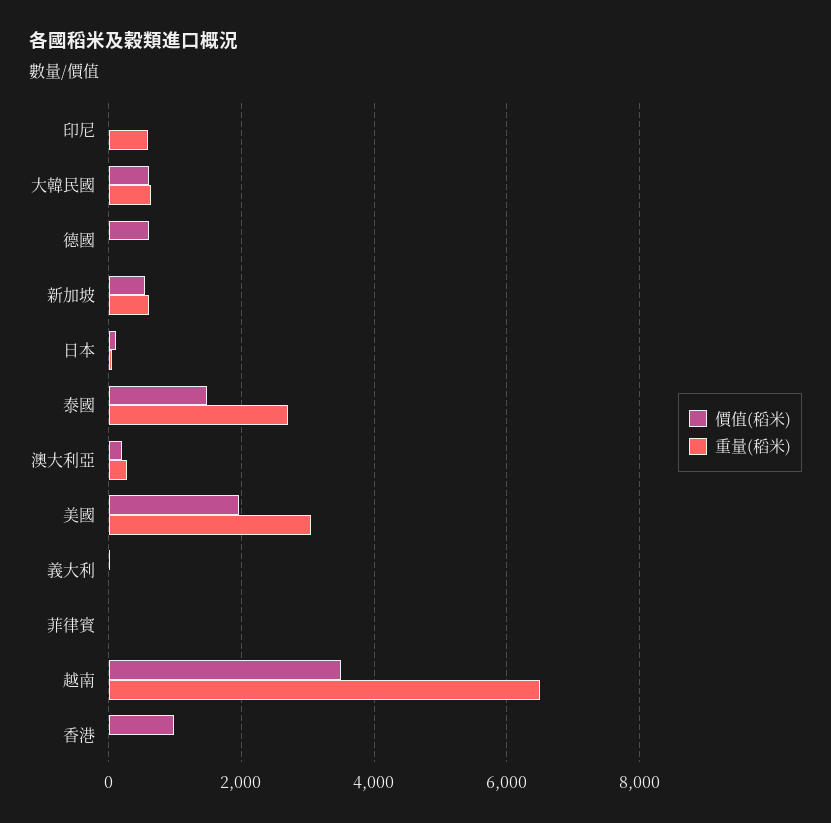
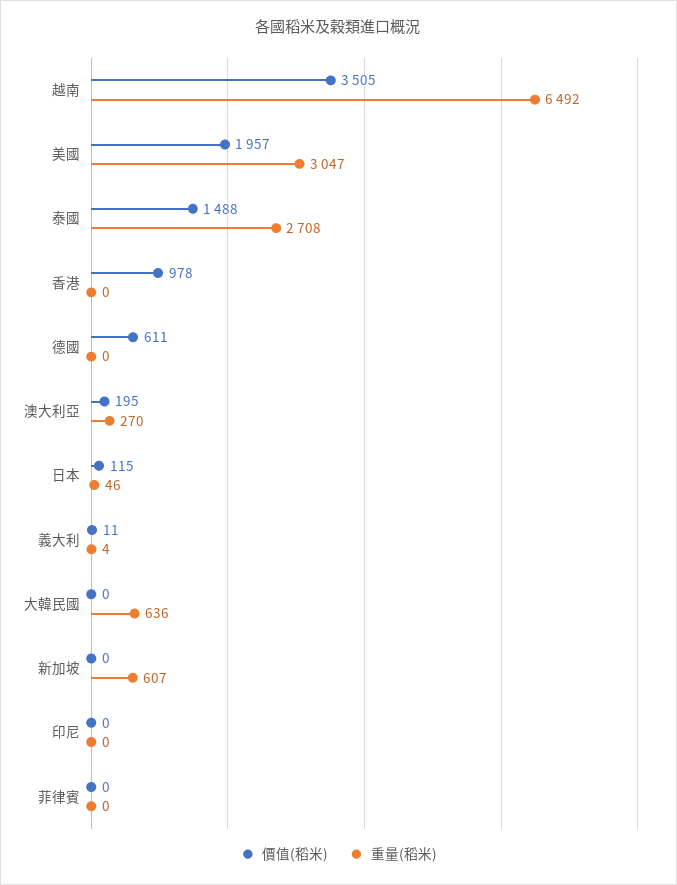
重量(稻米), 印尼: 600 -> 0
價值(稻米), 大韓民國: 600 -> 0
價值(稻米), 新加坡: 600 -> 0

